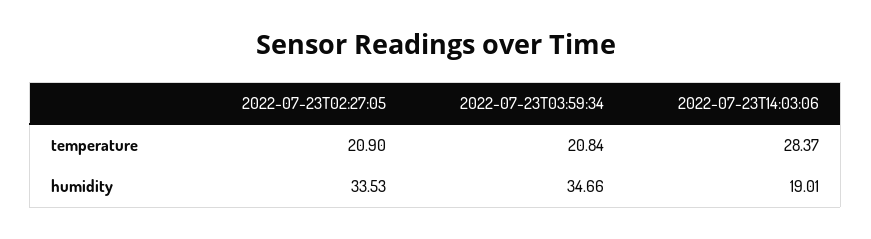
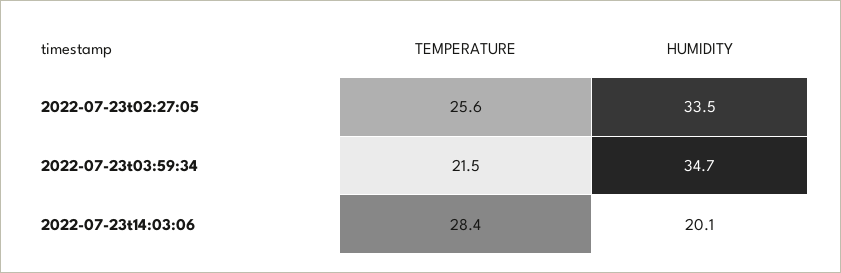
2022-07-23T02:27:05, temperature: 20.9 -> 25.6
2022-07-23T03:59:34, temperature: 20.84 -> 21.5
2022-07-23T14:03:06, humidity: 19.01 -> 20.1

